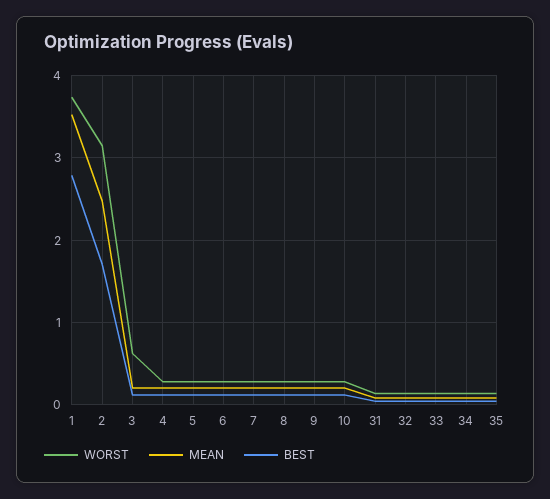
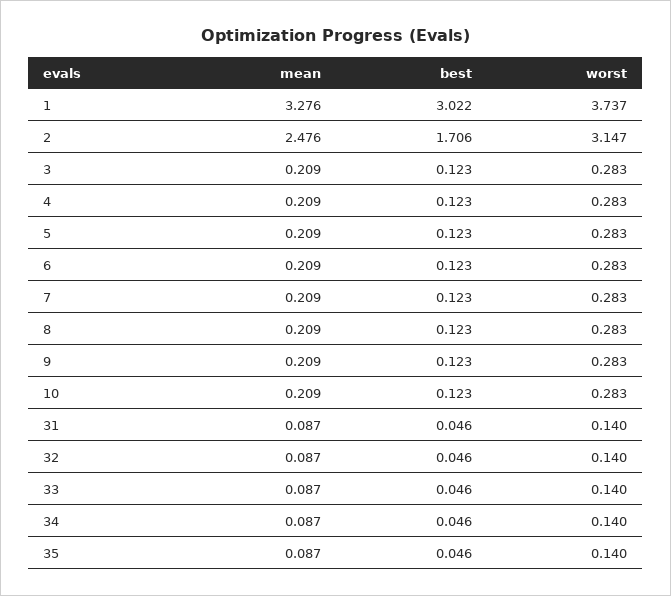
MEAN, 1: 3.5 -> 3.276
BEST, 1: 2.8 -> 3.022
WORST, 3: 0.6 -> 0.283

